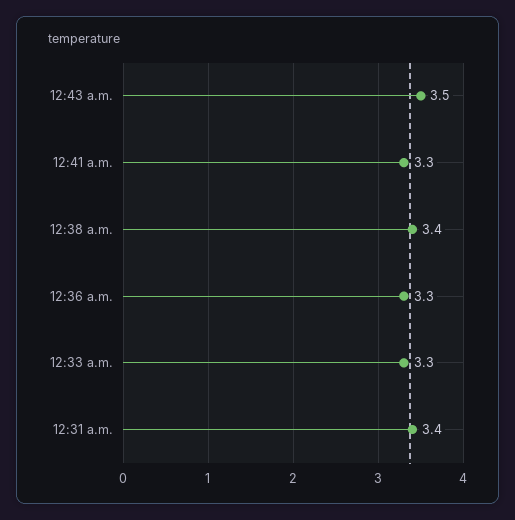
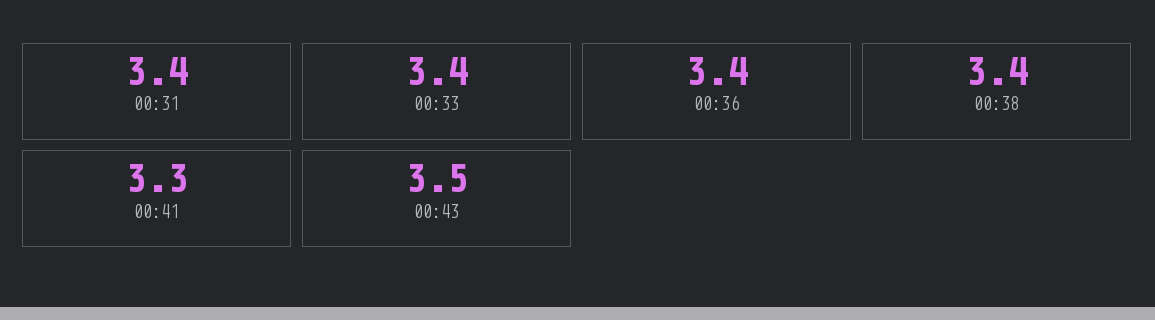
12:36 a.m.: 3.3 -> 3.4
12:33 a.m.: 3.3 -> 3.4

